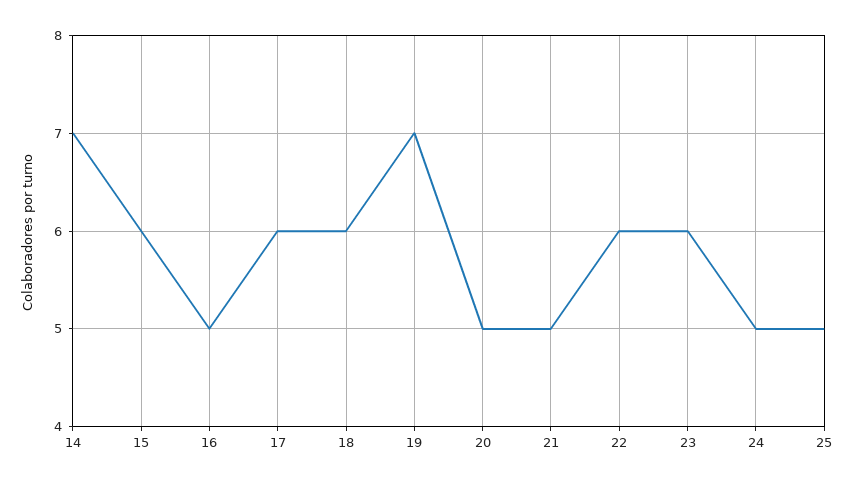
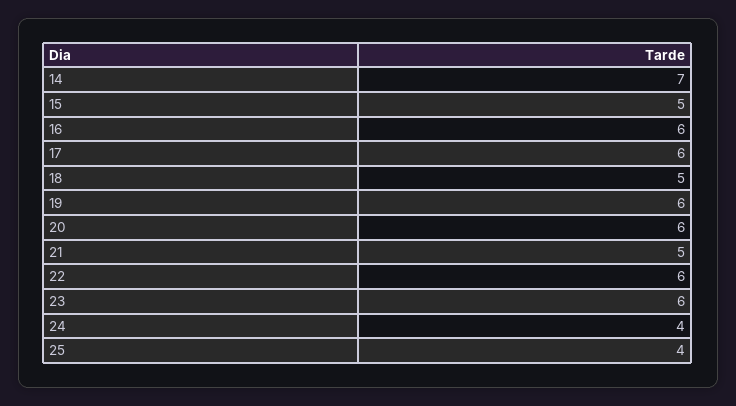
15: 6 -> 5
16: 5 -> 6
18: 6 -> 5
19: 7 -> 6
20: 5 -> 6
24: 5 -> 4
25: 5 -> 4

